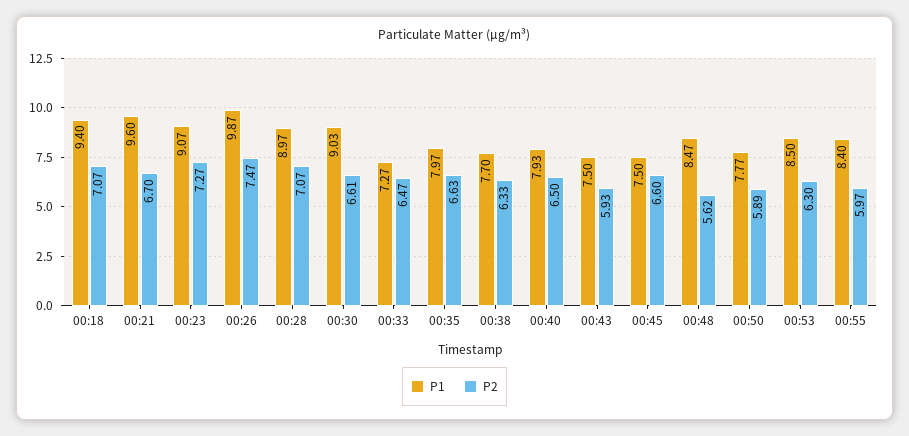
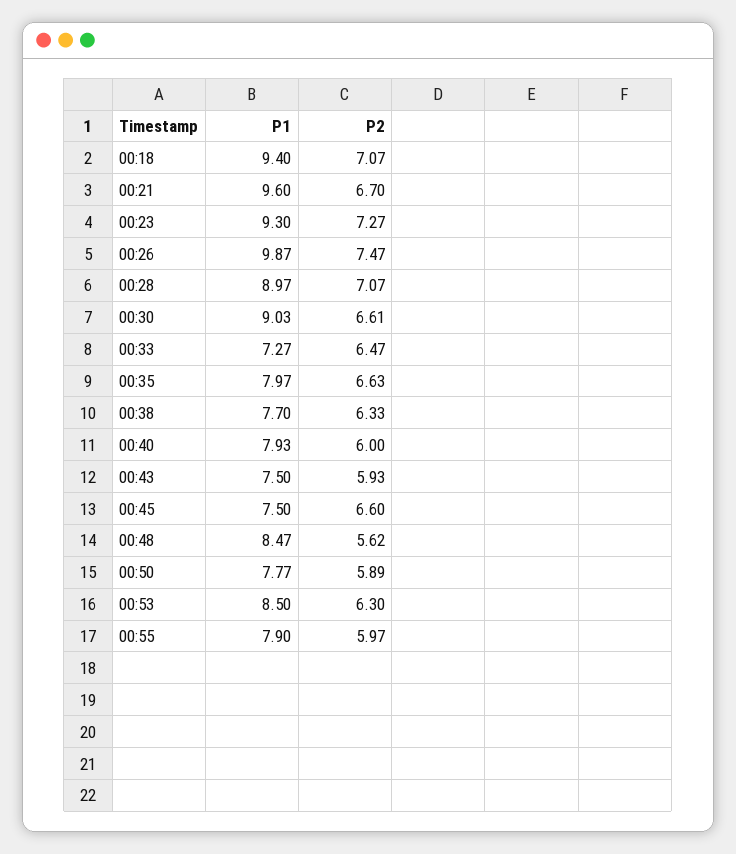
P1, 00:23: 9.07 -> 9.3
P2, 00:40: 6.5 -> 6
P1, 00:55: 8.4 -> 7.9

